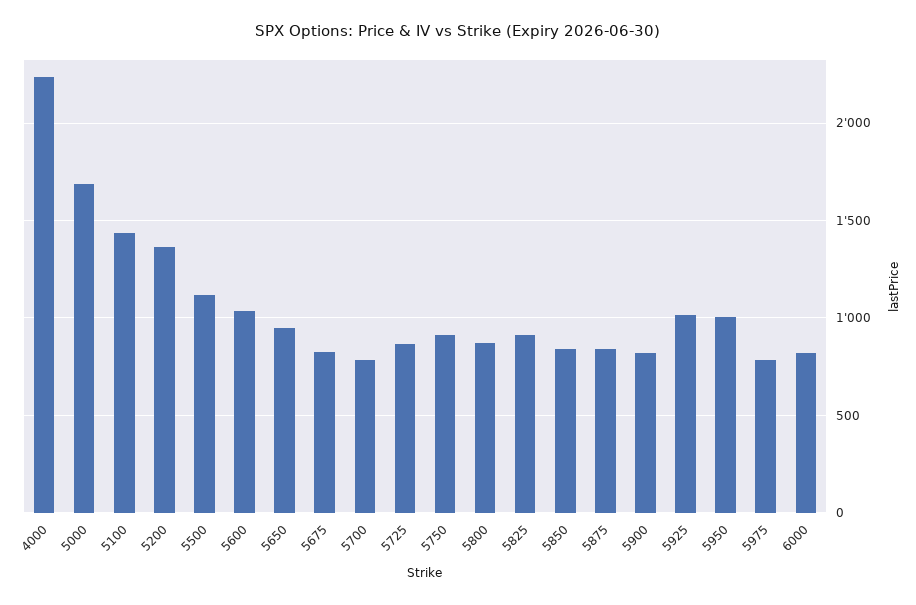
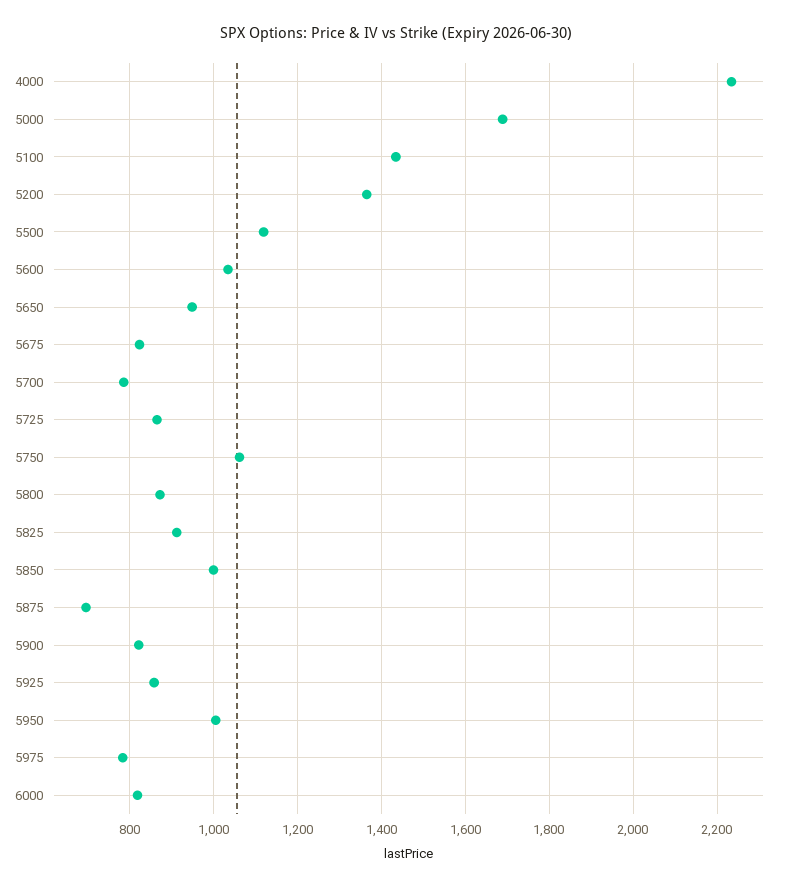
5750: 900 -> 1060
5850: 850 -> 1000
5875: 850 -> 700
5925: 1000 -> 860

